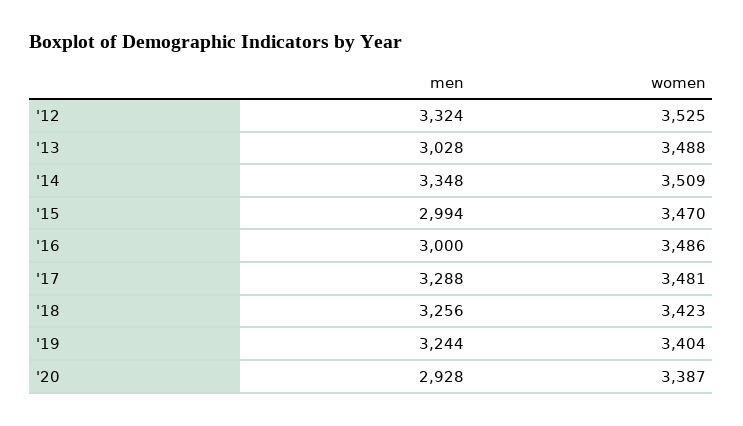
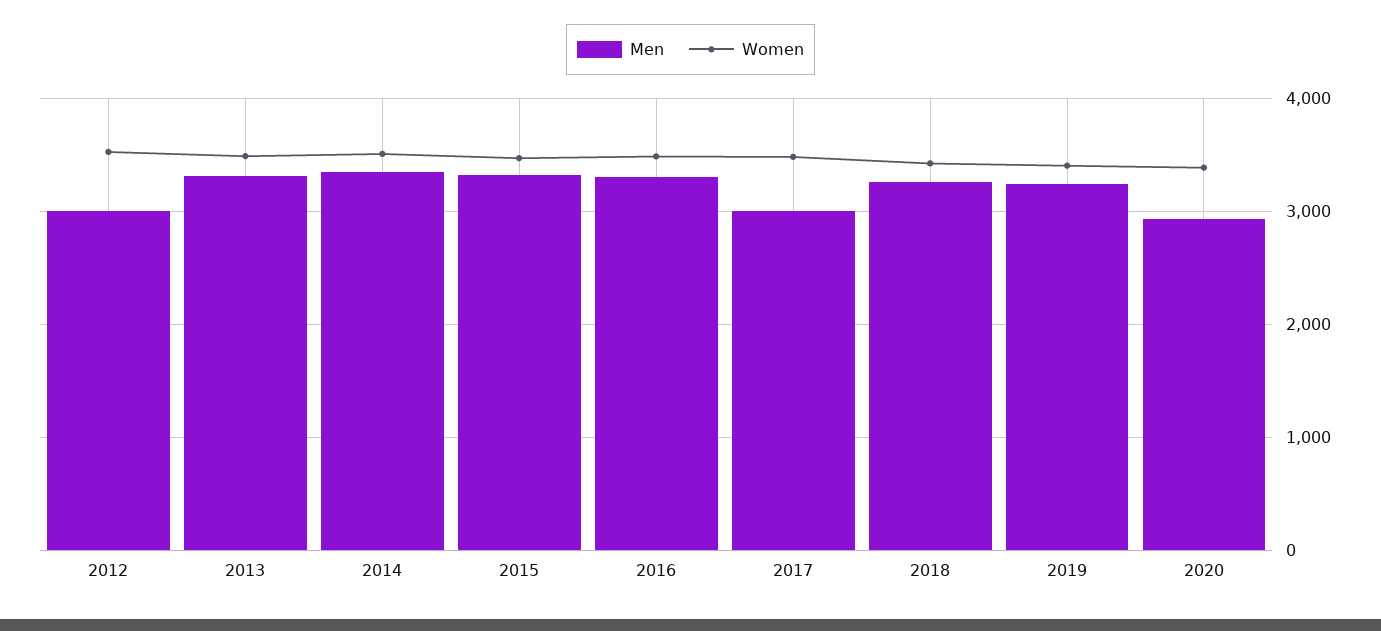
men, '12: 3324 -> 3000
men, '13: 3028 -> 3300
men, '15: 2994 -> 3300
men, '16: 3000 -> 3300
men, '17: 3288 -> 3000

